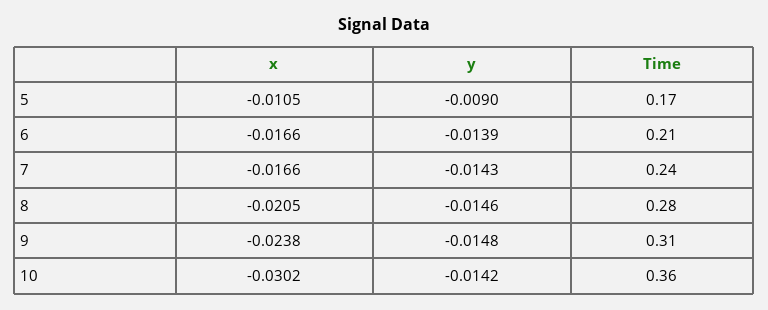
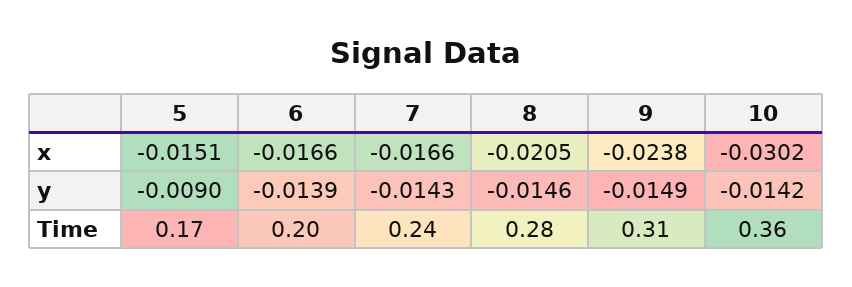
x, 5: -0.0105 -> -0.0151
Time, 6: 0.21 -> 0.2
y, 9: -0.0148 -> -0.0149

